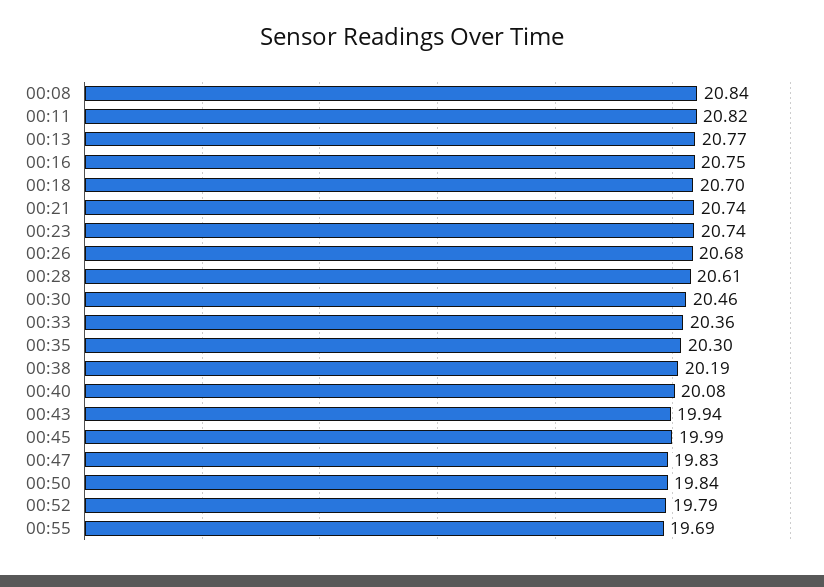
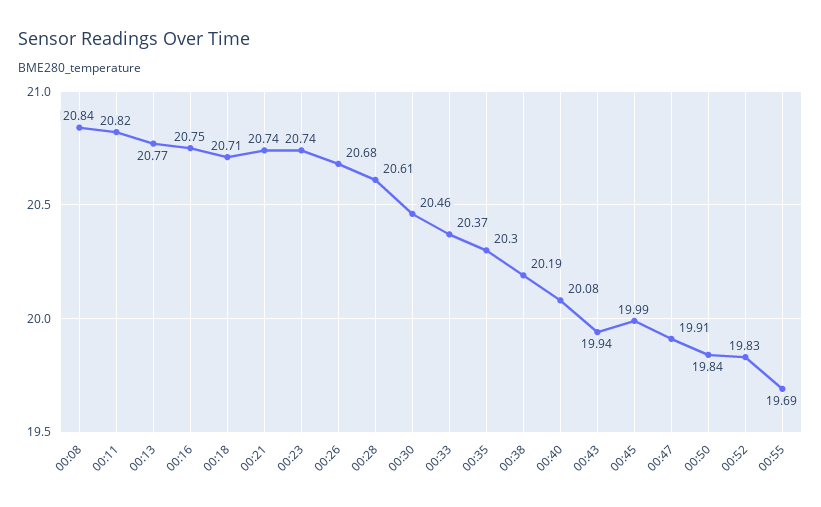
00:18: 20.7 -> 20.71
00:33: 20.36 -> 20.37
00:47: 19.83 -> 19.91
00:52: 19.79 -> 19.83

